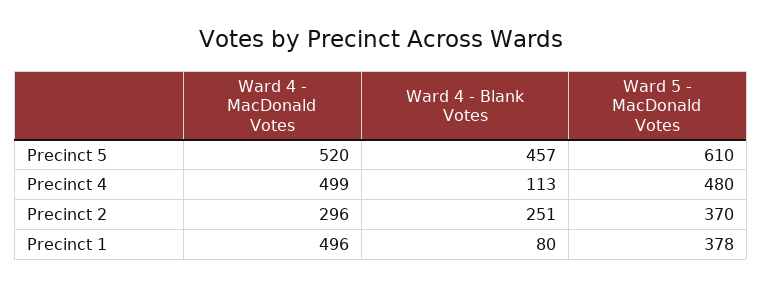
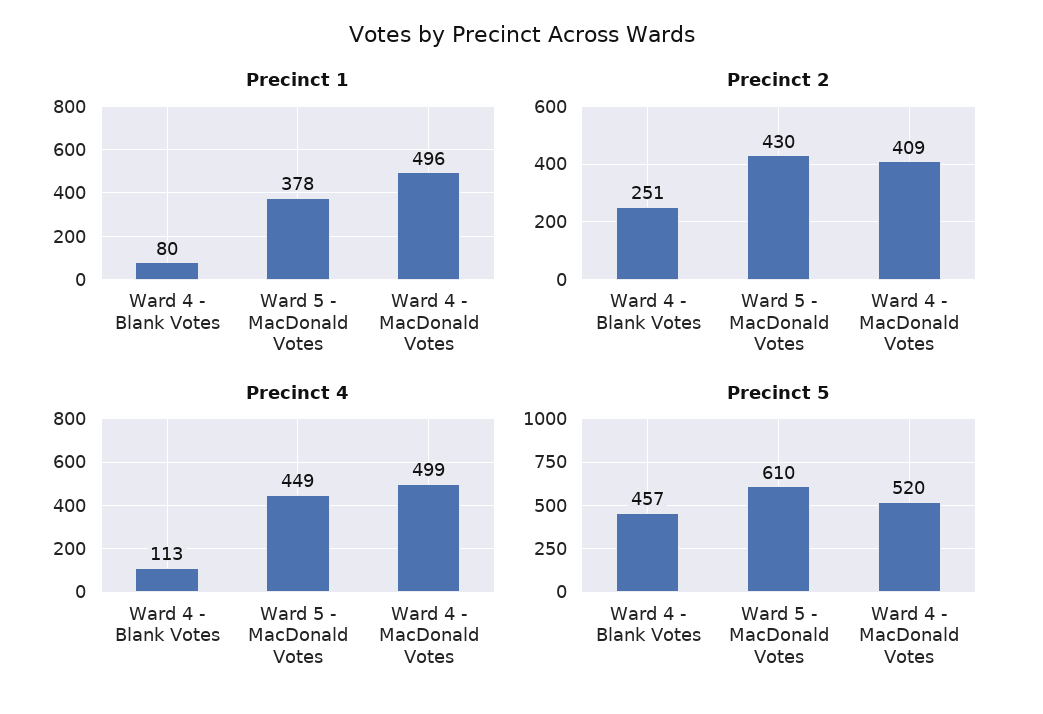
Precinct 4, Ward 5 - MacDonald Votes: 480 -> 449
Precinct 2, Ward 4 - MacDonald Votes: 296 -> 409
Precinct 2, Ward 5 - MacDonald Votes: 370 -> 430

